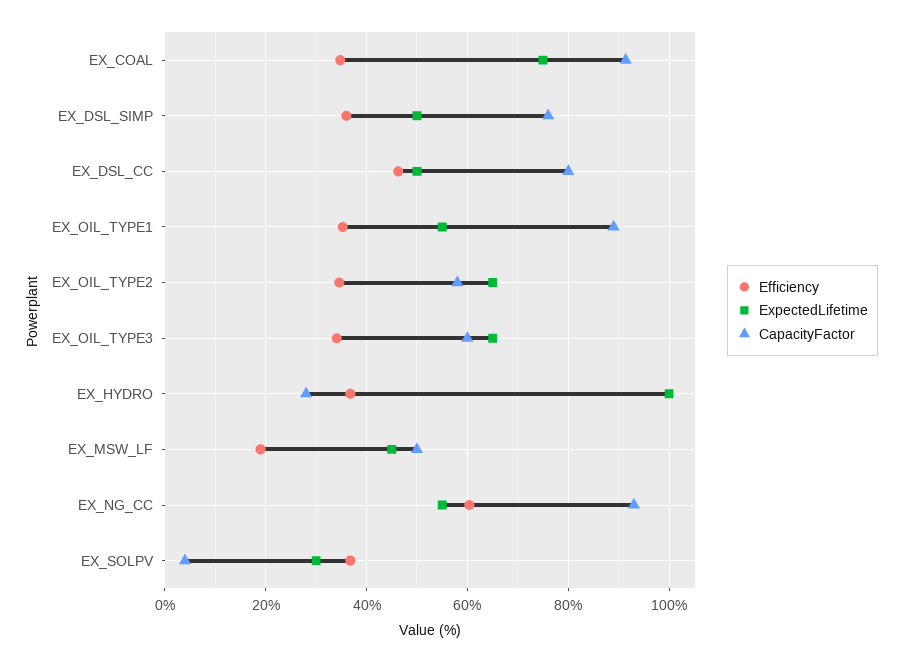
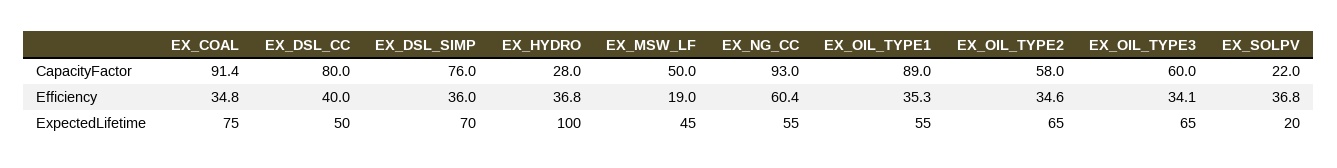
ExpectedLifetime, EX_DSL_SIMP: 50 -> 70
Efficiency, EX_DSL_CC: 46 -> 40
ExpectedLifetime, EX_SOLPV: 30 -> 20
CapacityFactor, EX_SOLPV: 4 -> 22

